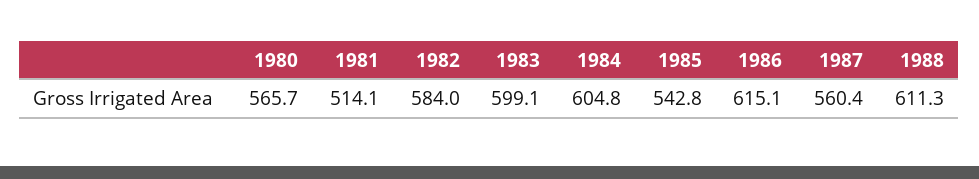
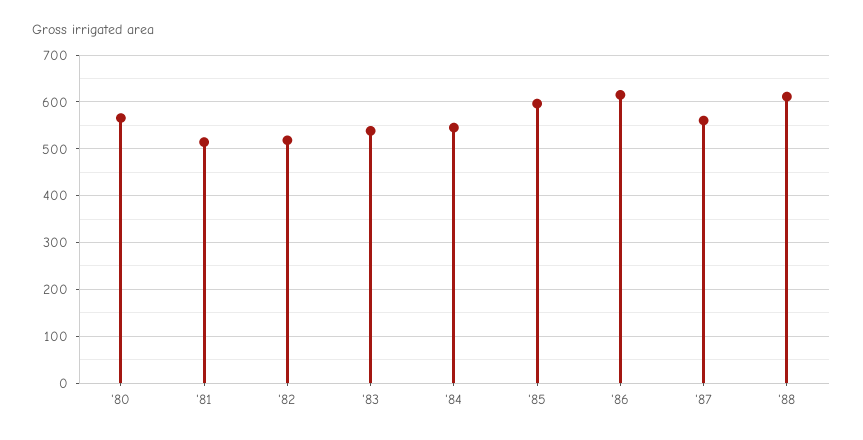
1982: 584 -> 520
1983: 599.1 -> 540
1984: 604.8 -> 540
1985: 542.8 -> 600

